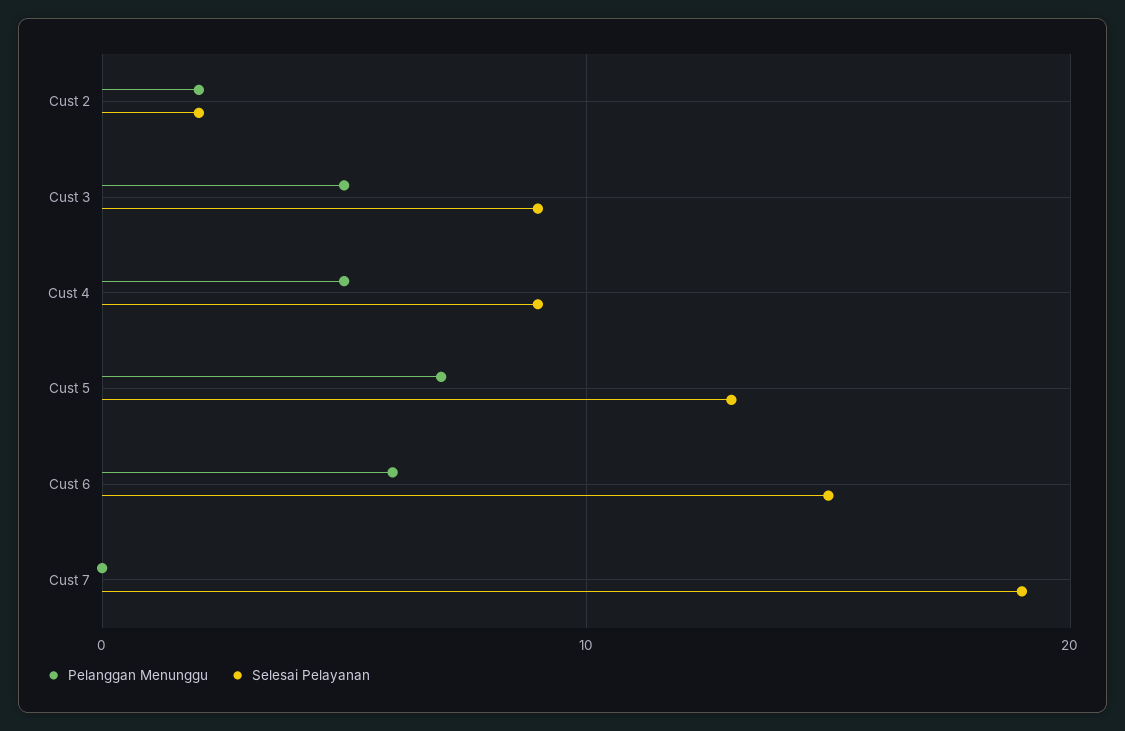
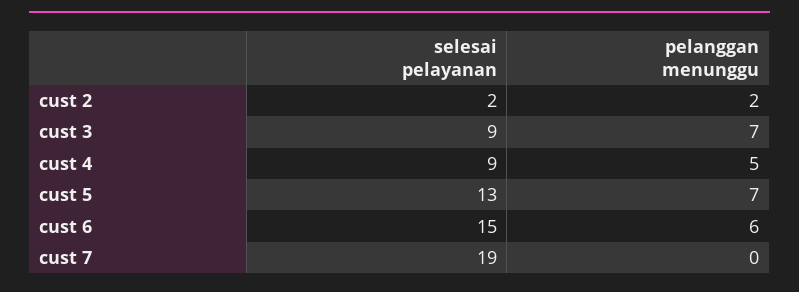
Pelanggan Menunggu, Cust 3: 5 -> 7

